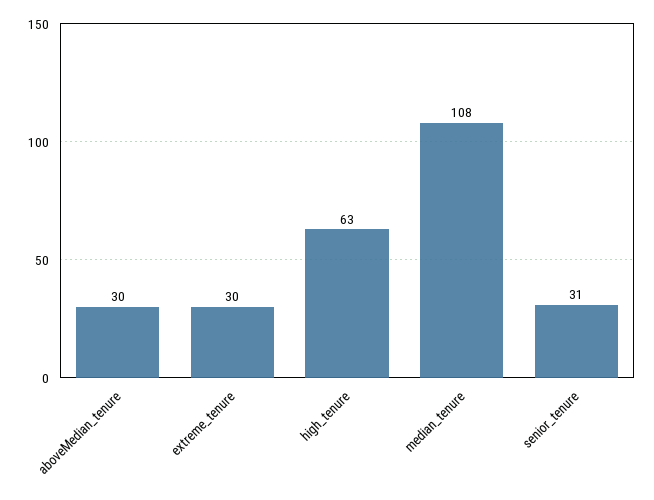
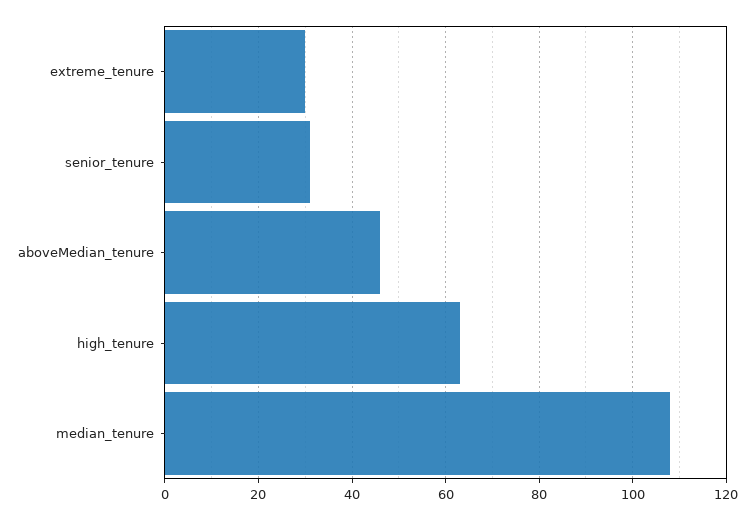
aboveMedian_tenure: 30 -> 45

